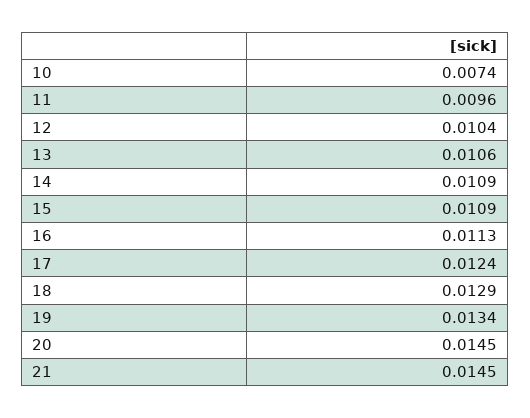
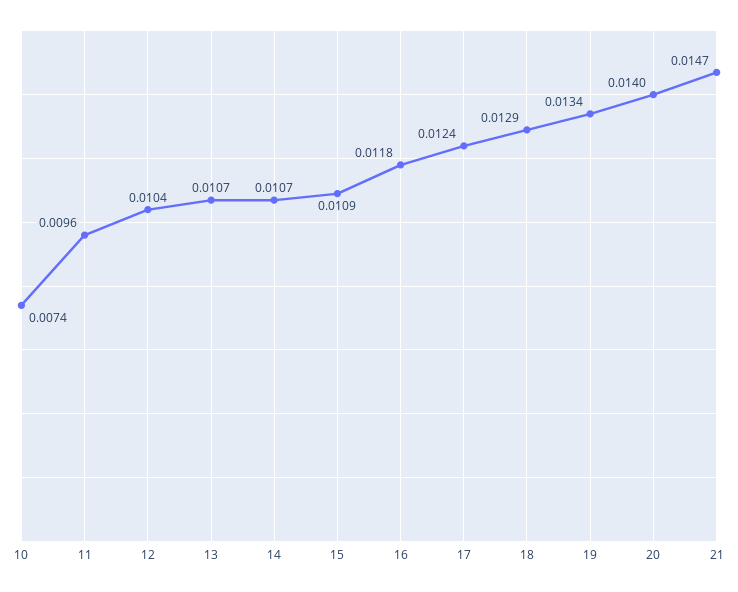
13: 0.0106 -> 0.0107
14: 0.0109 -> 0.0107
16: 0.0113 -> 0.0118
20: 0.0145 -> 0.014
21: 0.0145 -> 0.0147

